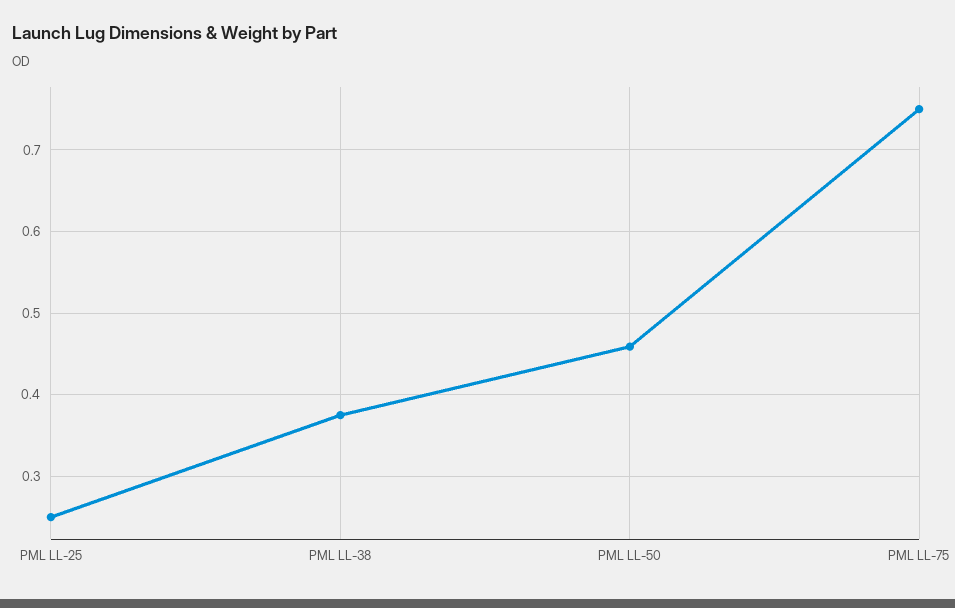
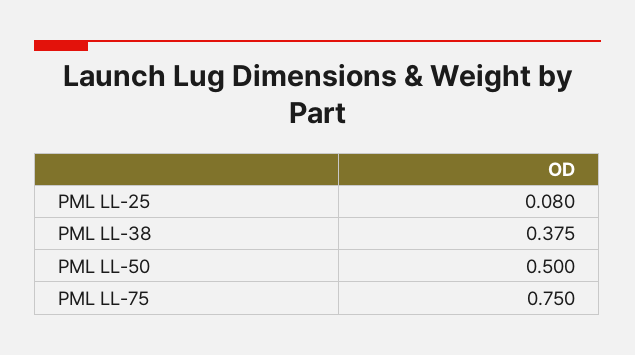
PML LL-25: 0.25 -> 0.08
PML LL-50: 0.46 -> 0.5

